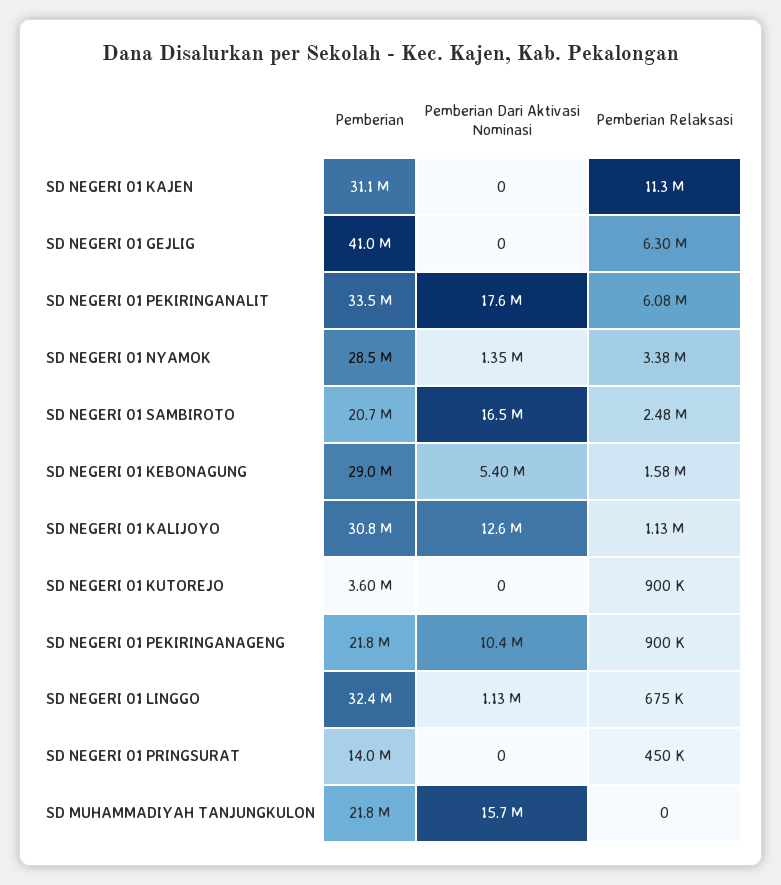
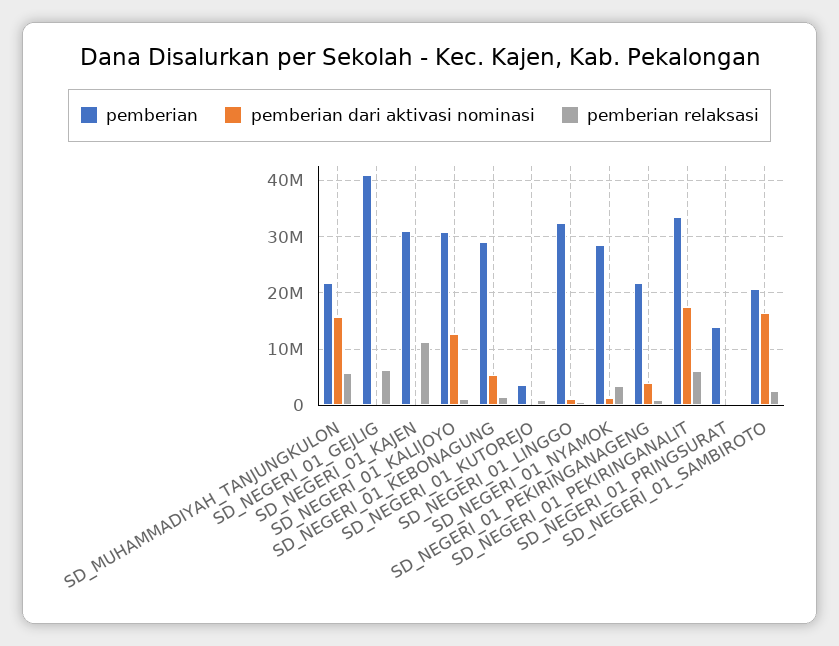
Pemberian Dari Aktivasi Nominasi, SD NEGERI 01 PEKIRINGANAGENG: 10400000 -> 4000000
Pemberian Relaksasi, SD MUHAMMADIYAH TANJUNGKULON: 0 -> 6000000

